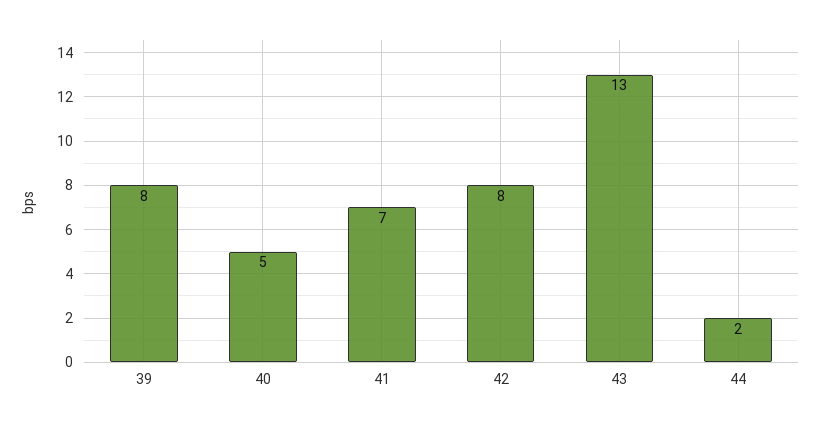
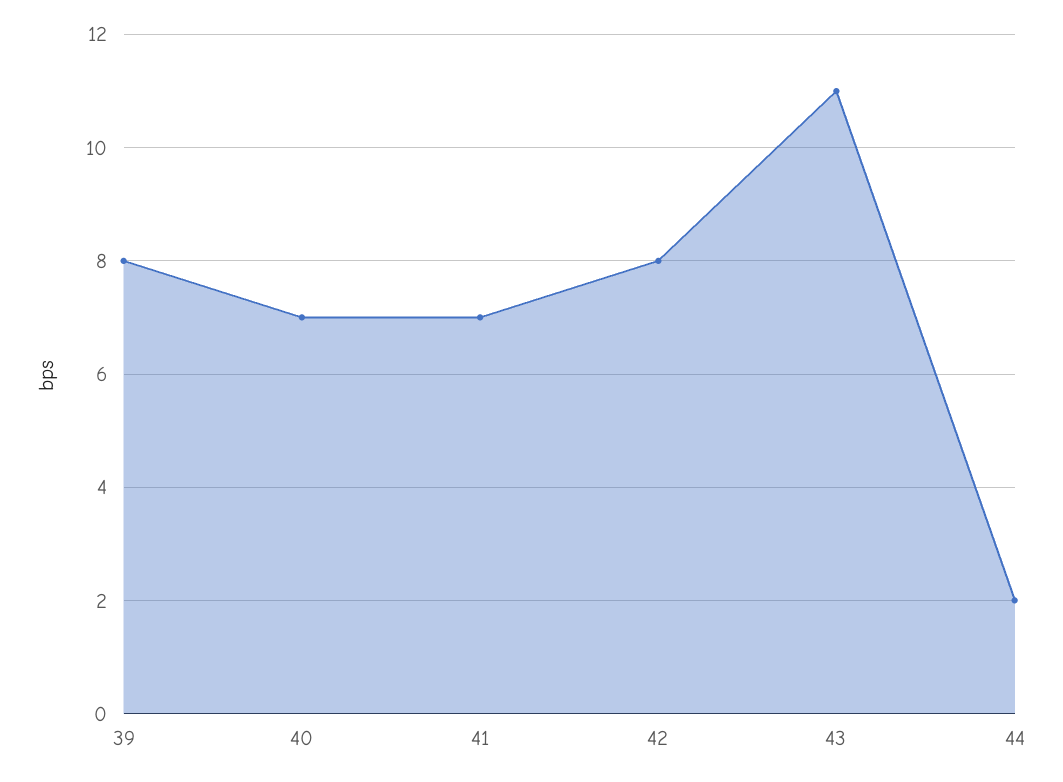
40: 5 -> 7
43: 13 -> 11

